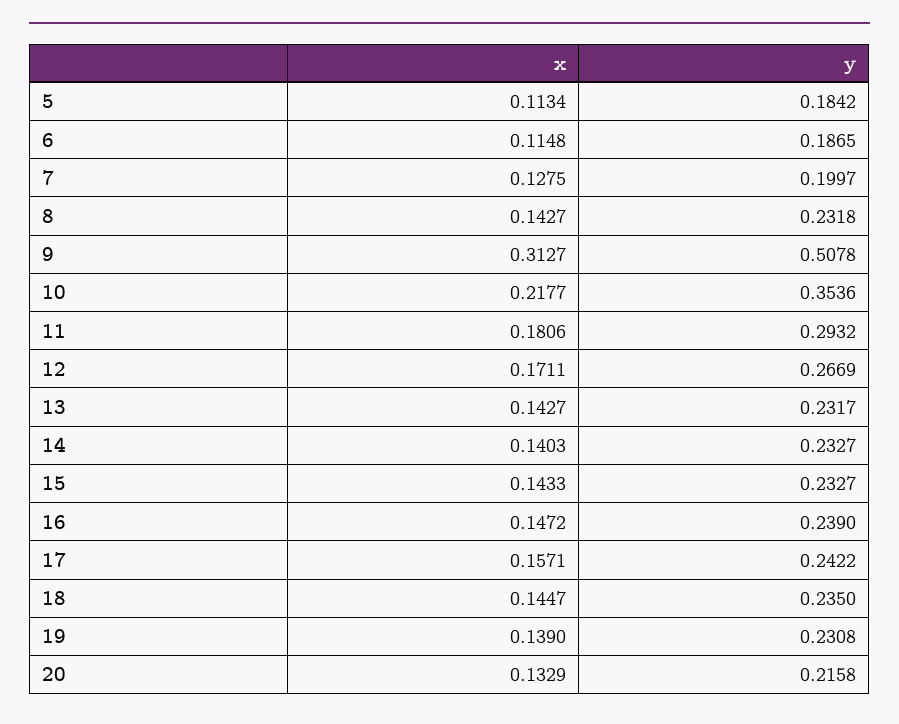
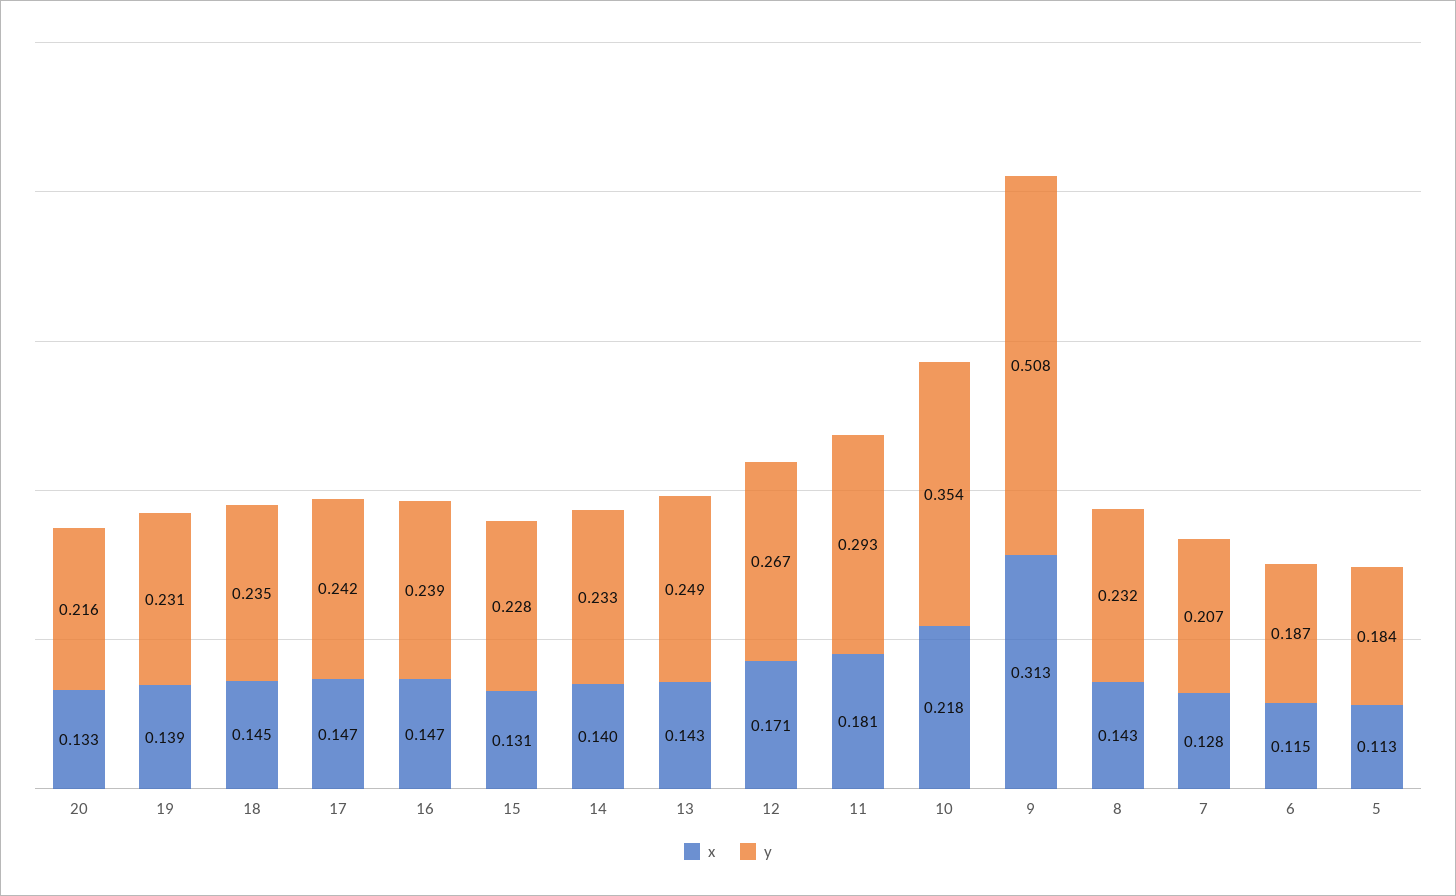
y, 7: 0.1997 -> 0.207
y, 13: 0.2317 -> 0.249
x, 15: 0.1433 -> 0.131
y, 15: 0.2327 -> 0.228
x, 17: 0.1571 -> 0.147

